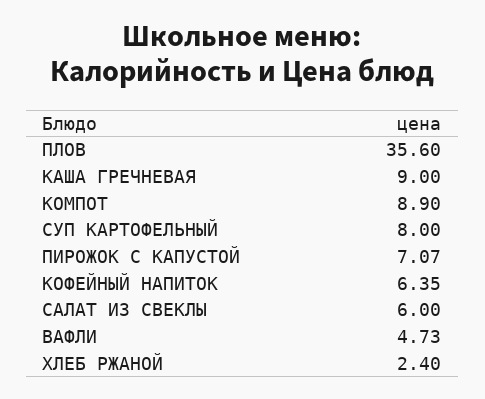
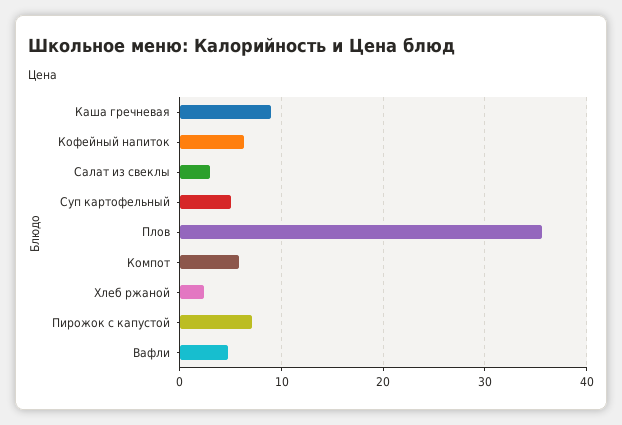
КОМПОТ: 8.9 -> 6
СУП КАРТОФЕЛЬНЫЙ: 8 -> 5
САЛАТ ИЗ СВЕКЛЫ: 6 -> 3

